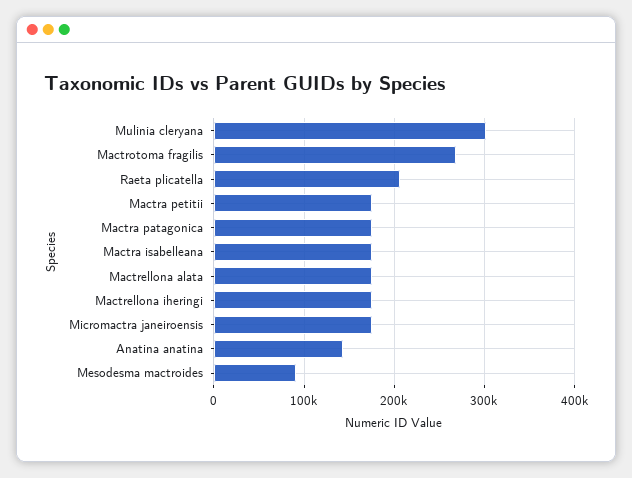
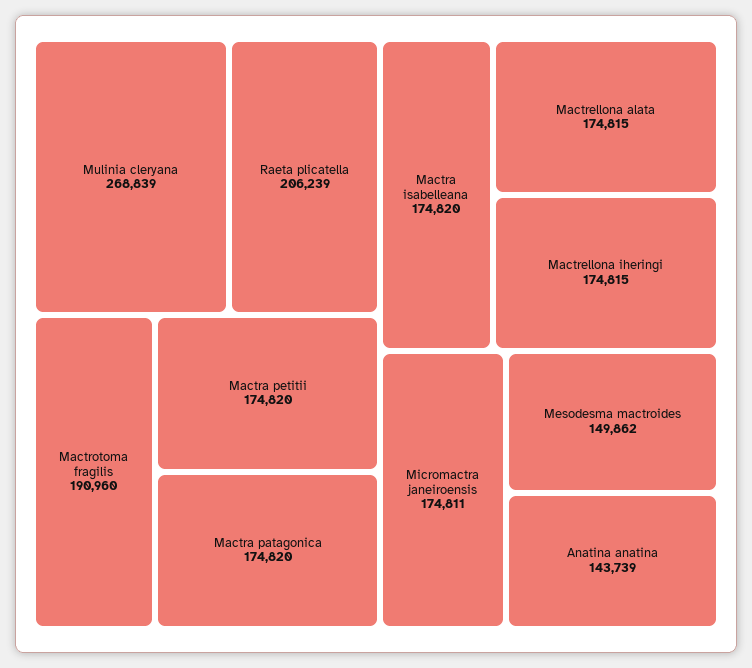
Mulinia cleryana: 300000 -> 268839
Mactrotoma fragilis: 270000 -> 190960
Mesodesma mactroides: 90000 -> 149862

